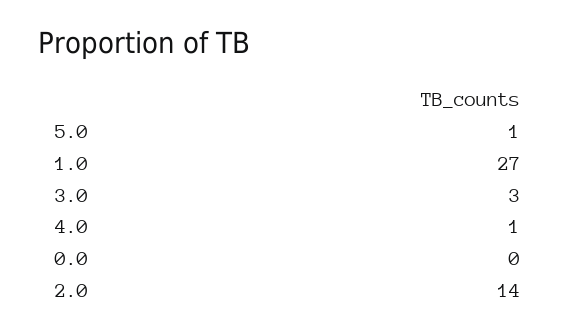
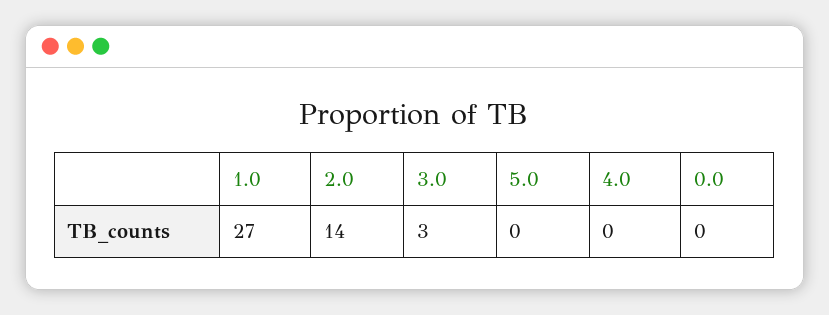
5.0: 1 -> 0
4.0: 1 -> 0

